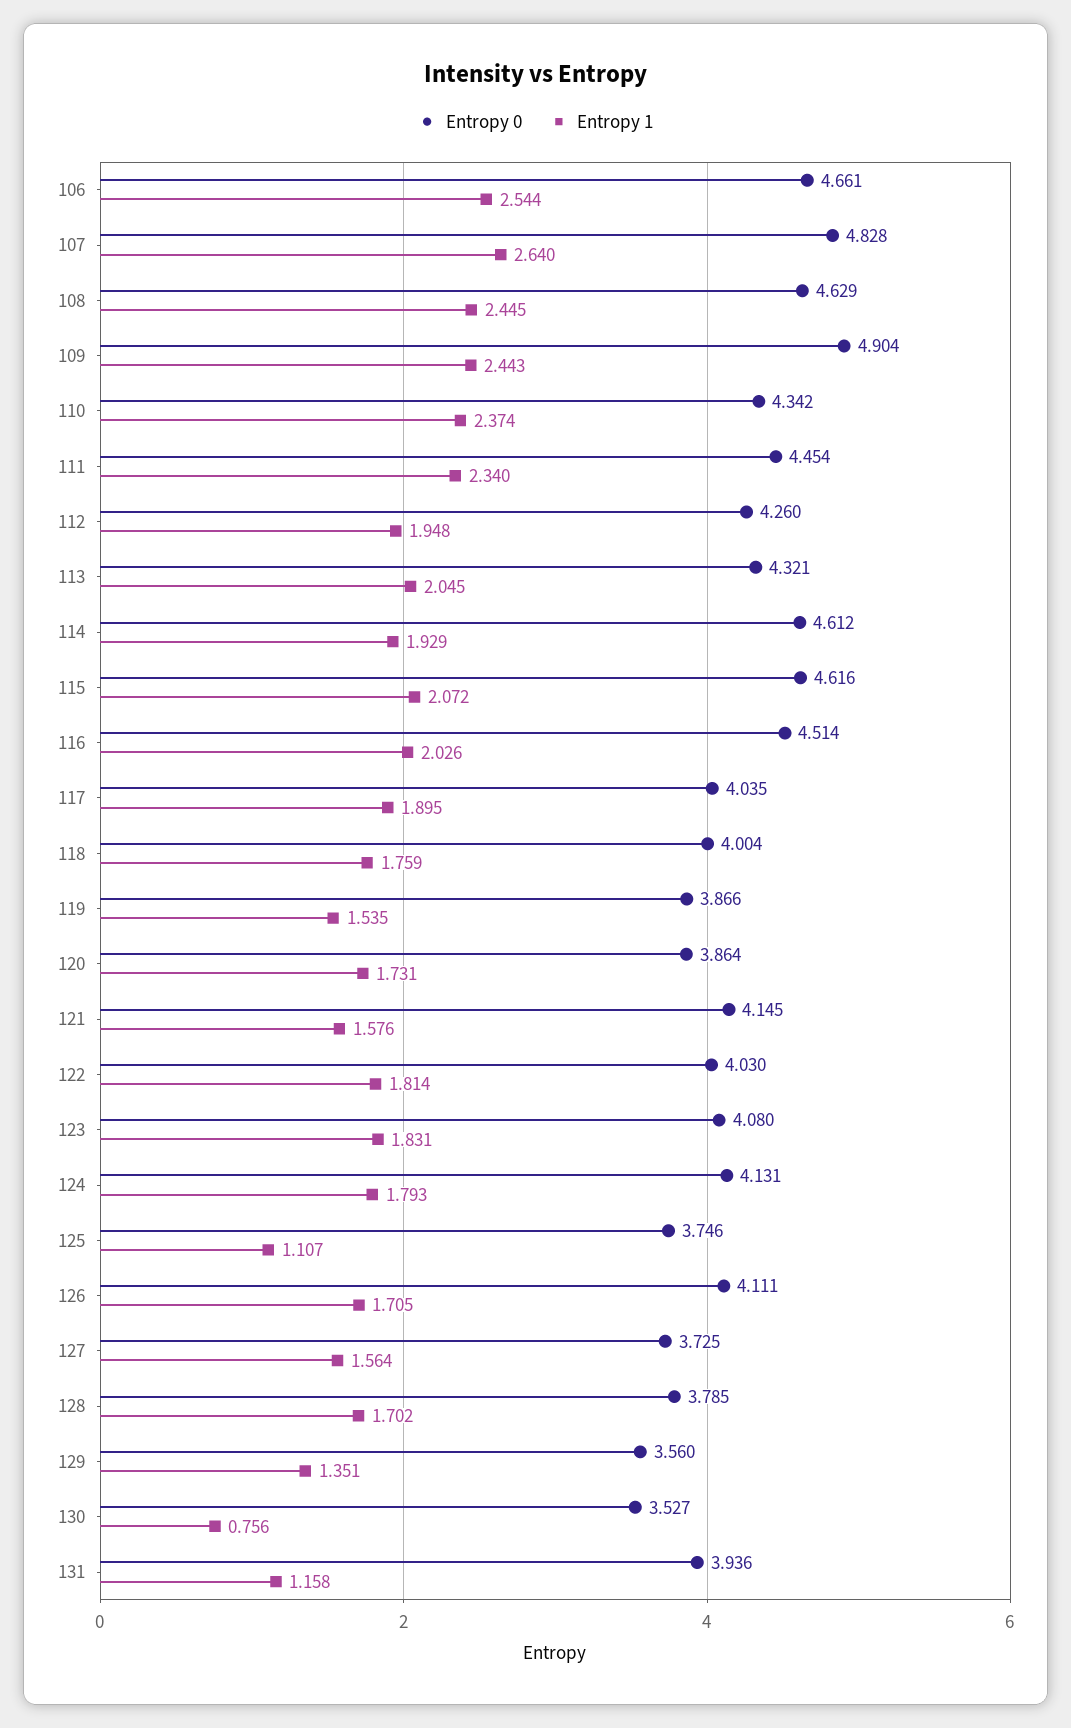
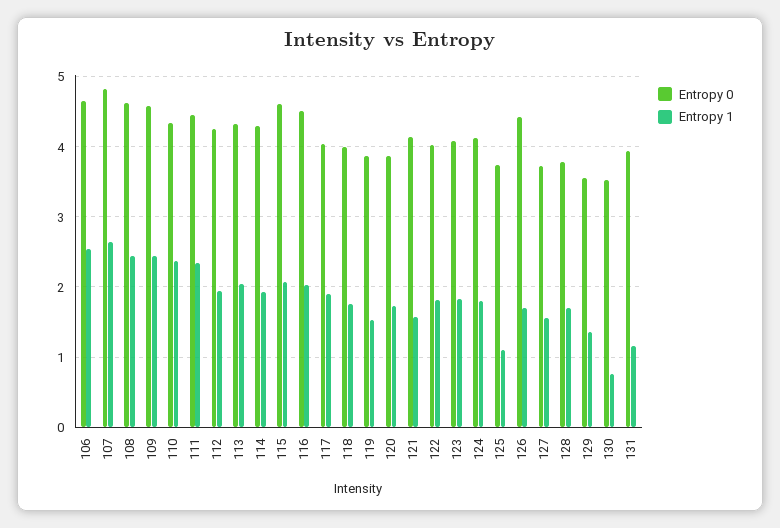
Entropy 0, 109: 4.904 -> 4.6
Entropy 0, 114: 4.612 -> 4.3
Entropy 0, 126: 4.111 -> 4.4

